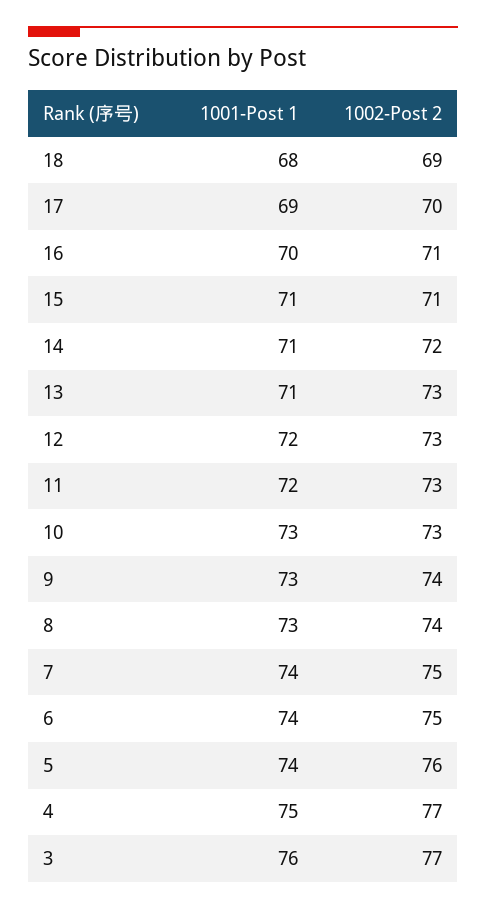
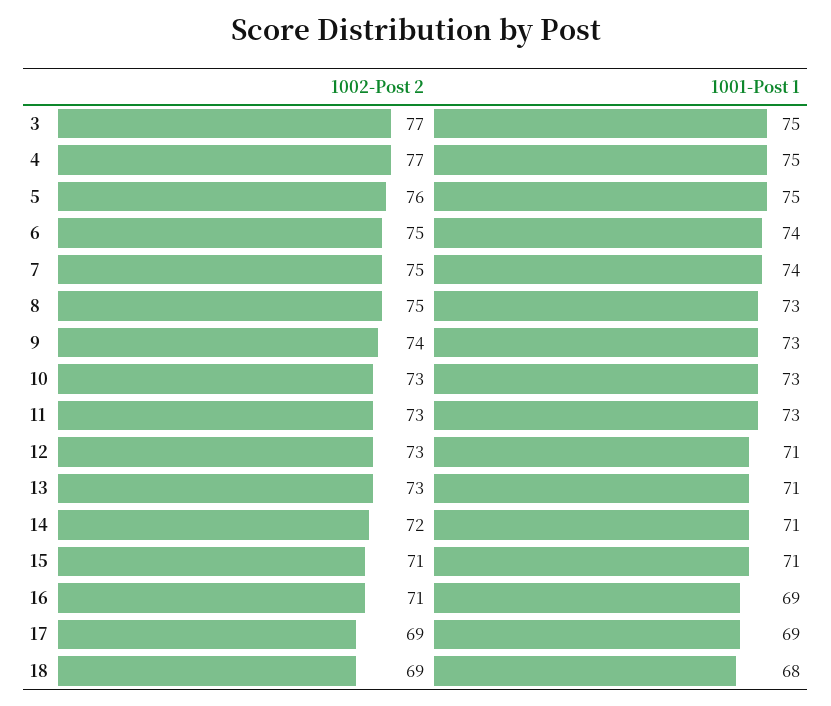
1002-Post 2, 17: 70 -> 69
1001-Post 1, 16: 70 -> 69
1001-Post 1, 12: 72 -> 71
1001-Post 1, 11: 72 -> 73
1002-Post 2, 8: 74 -> 75
1001-Post 1, 5: 74 -> 75
1001-Post 1, 3: 76 -> 75

